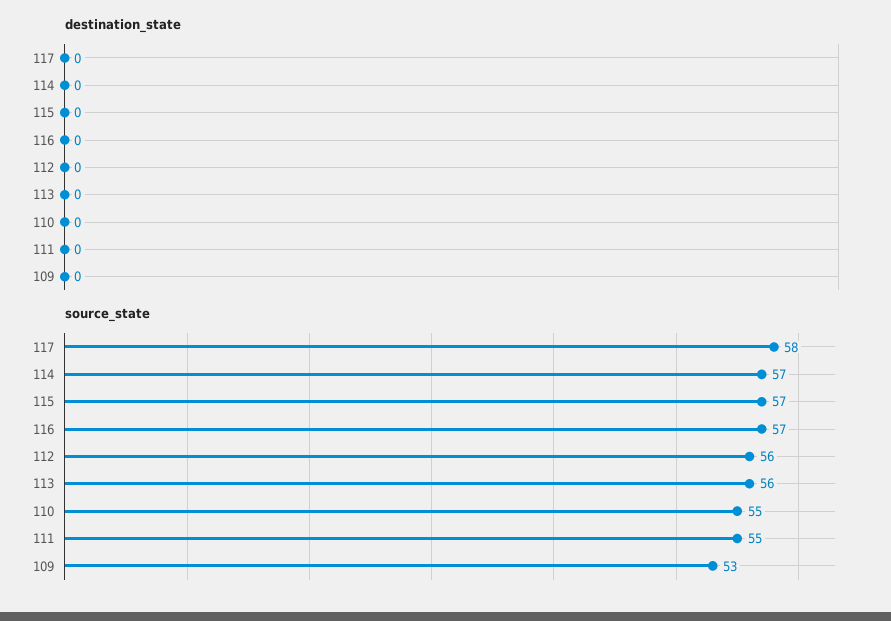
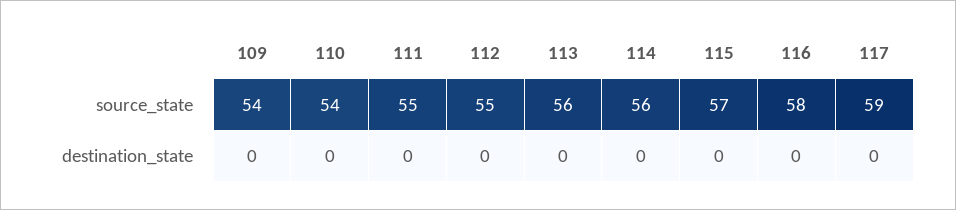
source_state, 117: 58 -> 59
source_state, 114: 57 -> 56
source_state, 116: 57 -> 58
source_state, 112: 56 -> 55
source_state, 110: 55 -> 54
source_state, 109: 53 -> 54

